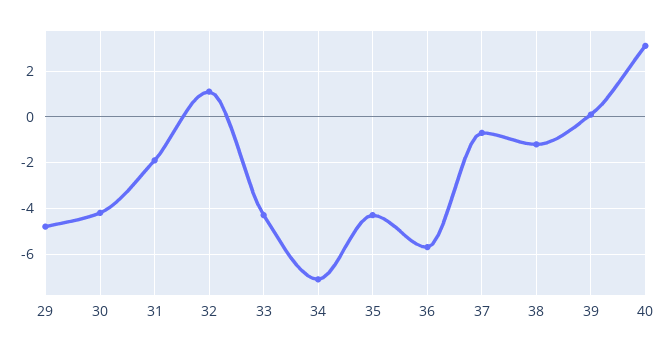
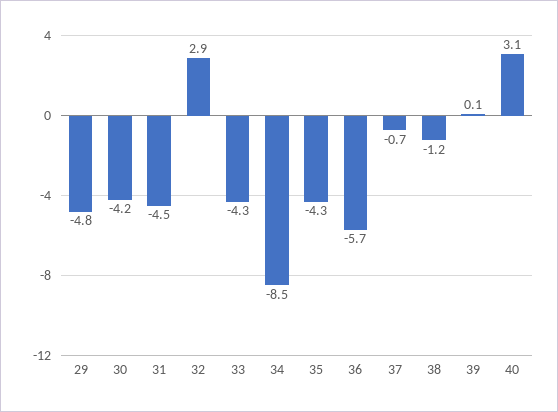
31: -2 -> -4.5
32: 1 -> 2.9
34: -7 -> -8.5

